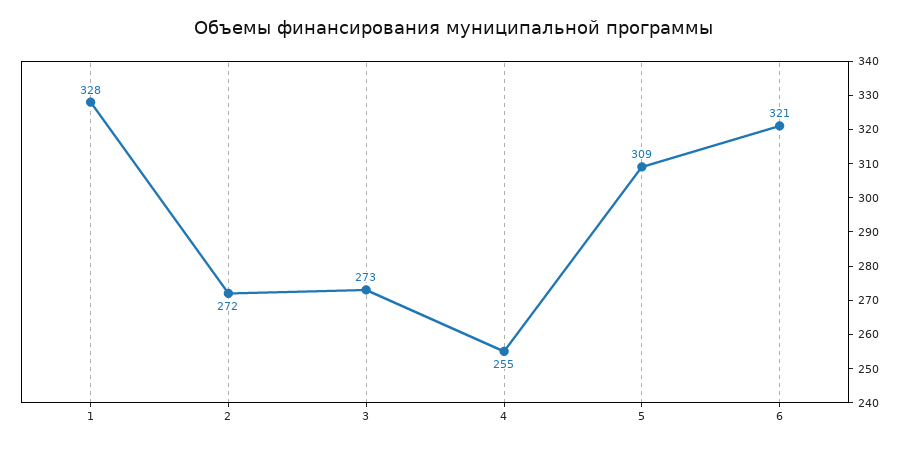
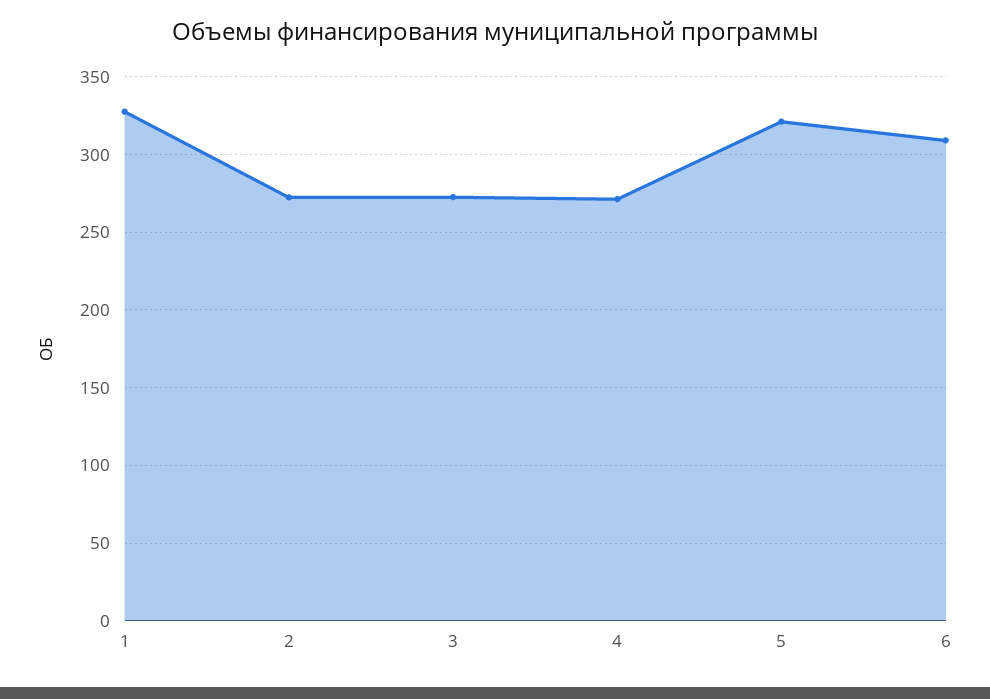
4: 255 -> 270
5: 309 -> 320
6: 321 -> 310

